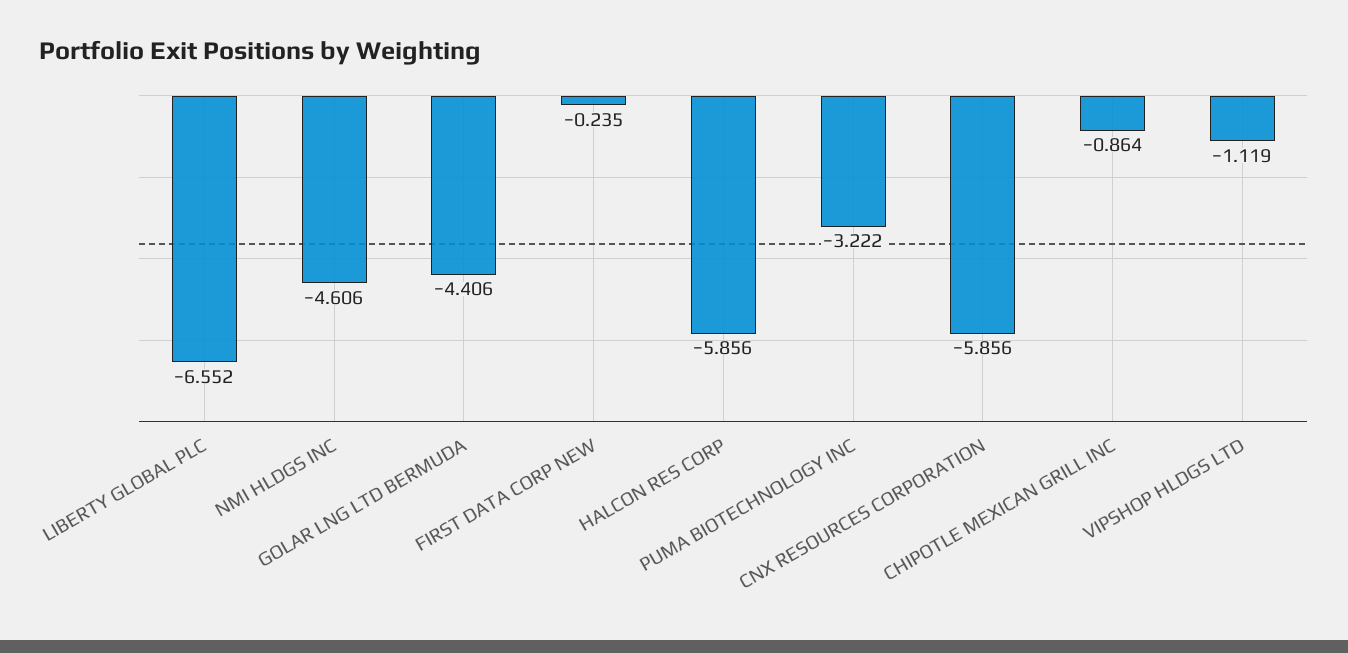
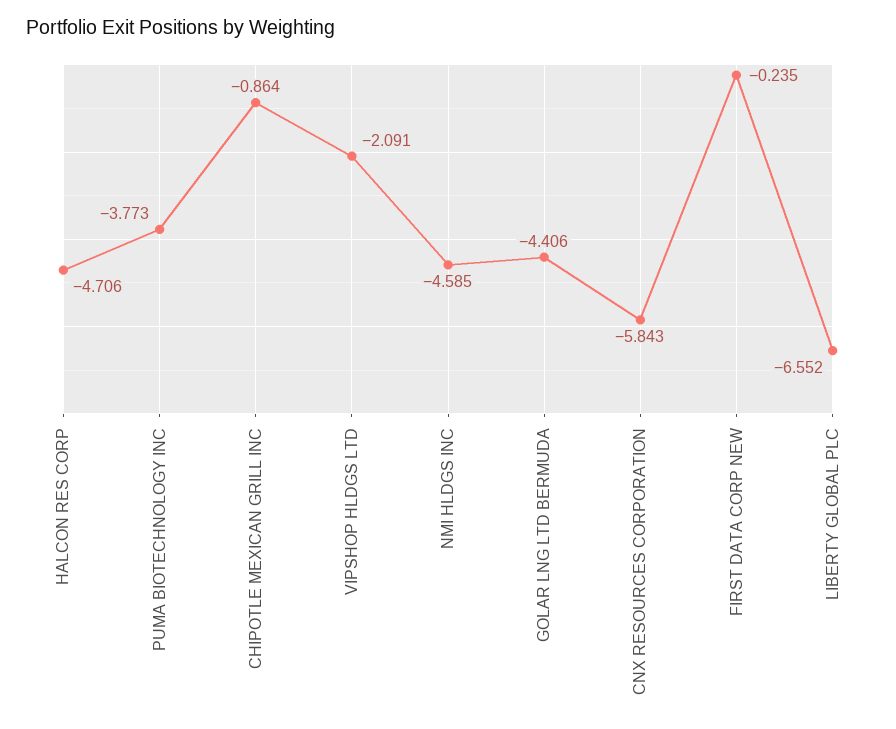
NMI HLDGS INC: -4.606 -> -4.585
HALCON RES CORP: -5.856 -> -4.706
PUMA BIOTECHNOLOGY INC: -3.222 -> -3.773
CNX RESOURCES CORPORATION: -5.856 -> -5.843
VIPSHOP HLDGS LTD: -1.119 -> -2.091

